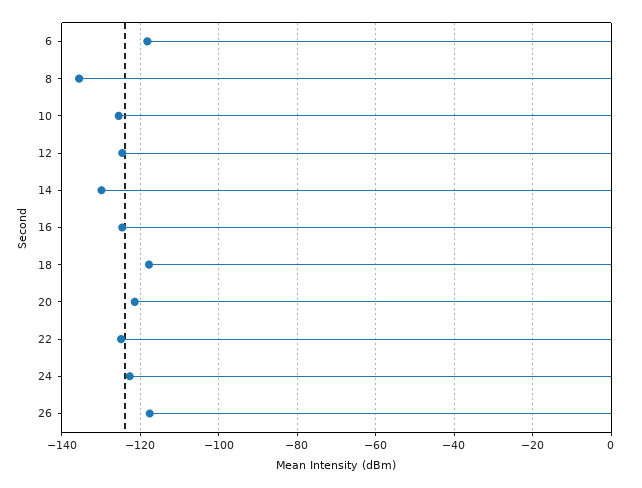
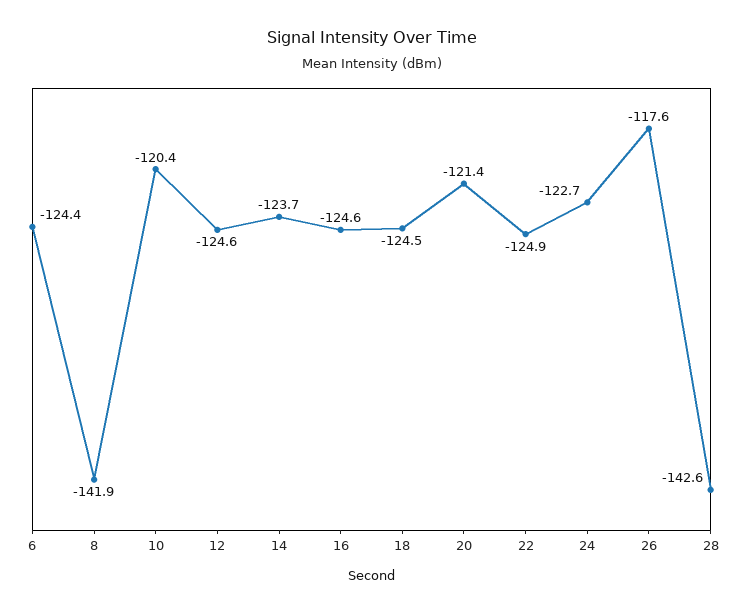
6: -118 -> -124.4
8: -136 -> -141.9
10: -126 -> -120.4
14: -130 -> -123.7
18: -118 -> -124.5
28: none -> -142.6

